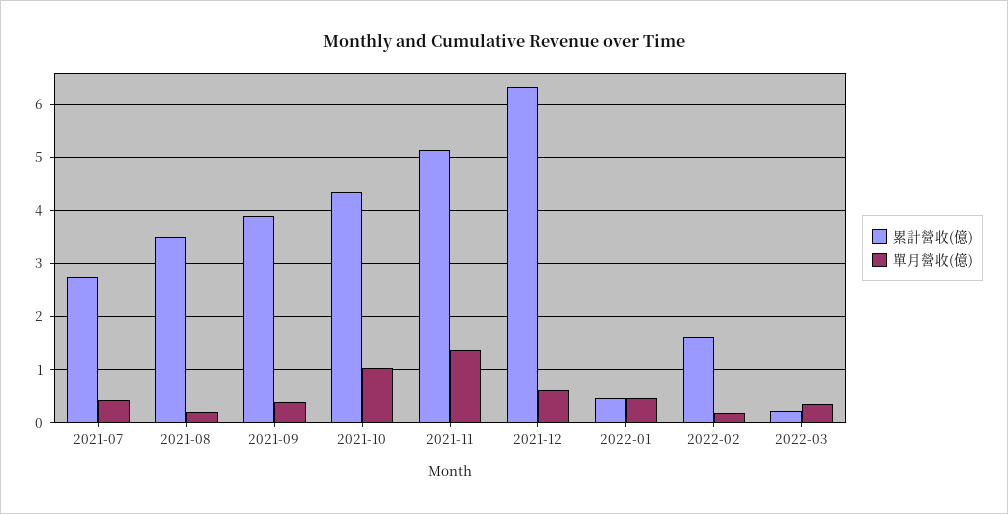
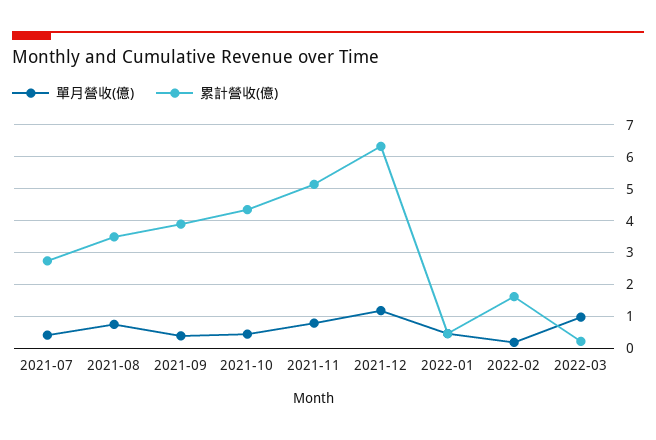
單月營收(億), 2021-08: 0.2 -> 0.8
單月營收(億), 2021-10: 1 -> 0.4
單月營收(億), 2021-11: 1.4 -> 0.8
單月營收(億), 2021-12: 0.6 -> 1.2
單月營收(億), 2022-03: 0.4 -> 1

